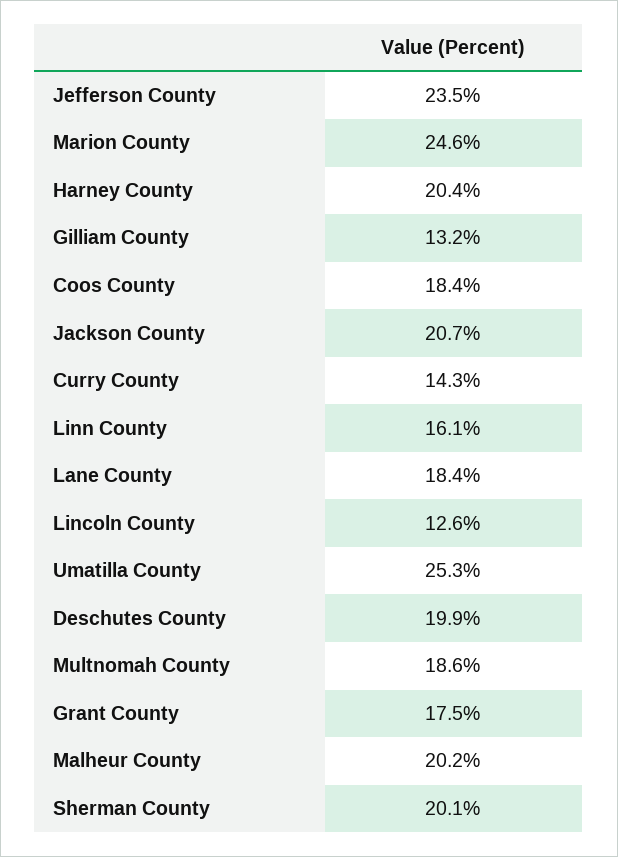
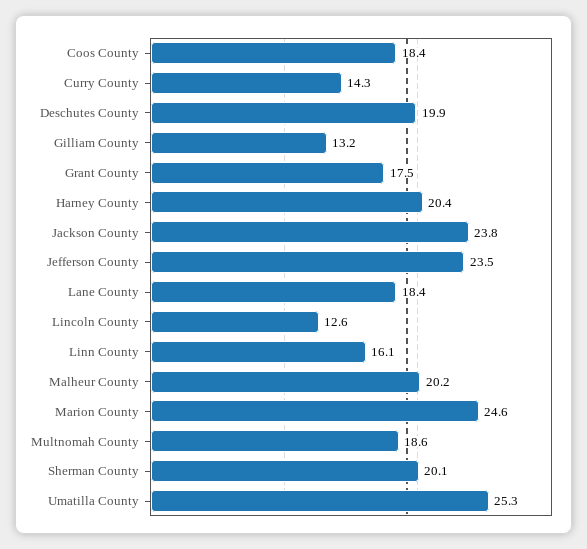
Jackson County: 20.7 -> 23.8

